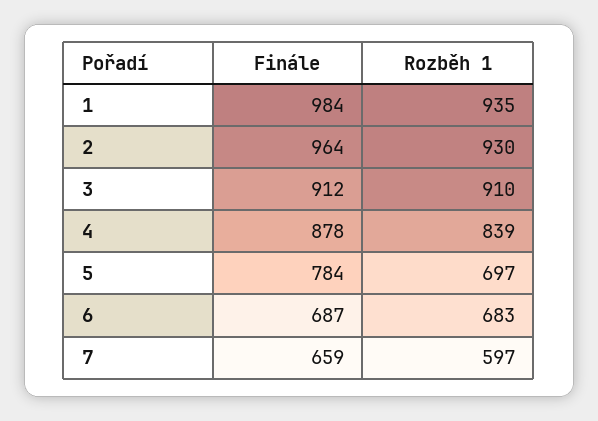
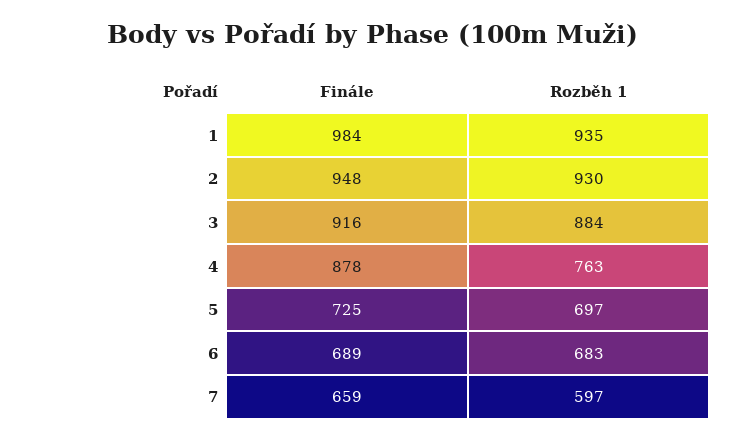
Finále, 2: 964 -> 948
Finále, 3: 912 -> 916
Rozběh 1, 3: 910 -> 884
Rozběh 1, 4: 839 -> 763
Finále, 5: 784 -> 725
Finále, 6: 687 -> 689

